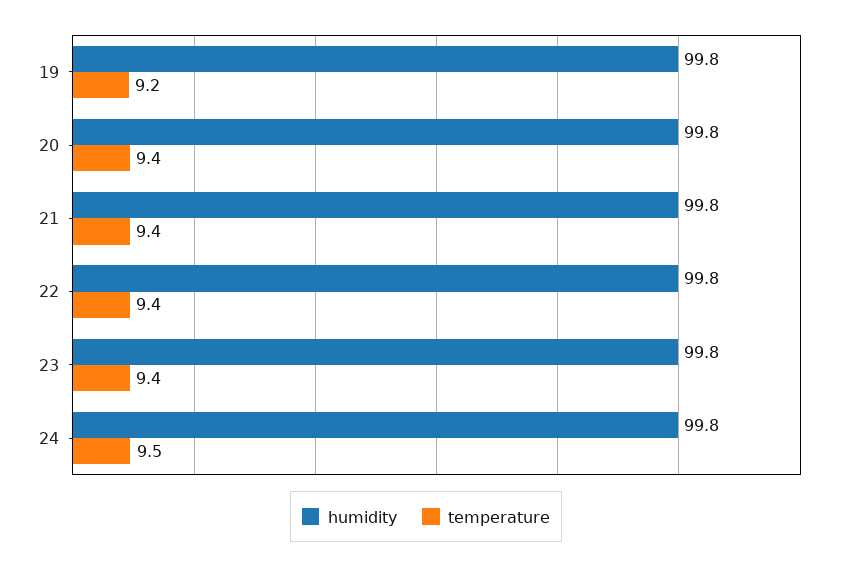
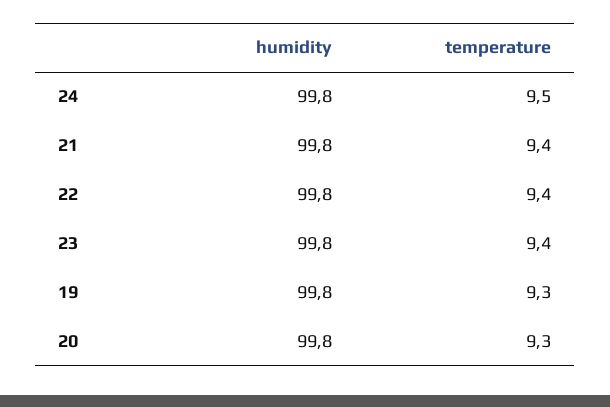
temperature, 19: 9.2 -> 9.3
temperature, 20: 9.4 -> 9.3

